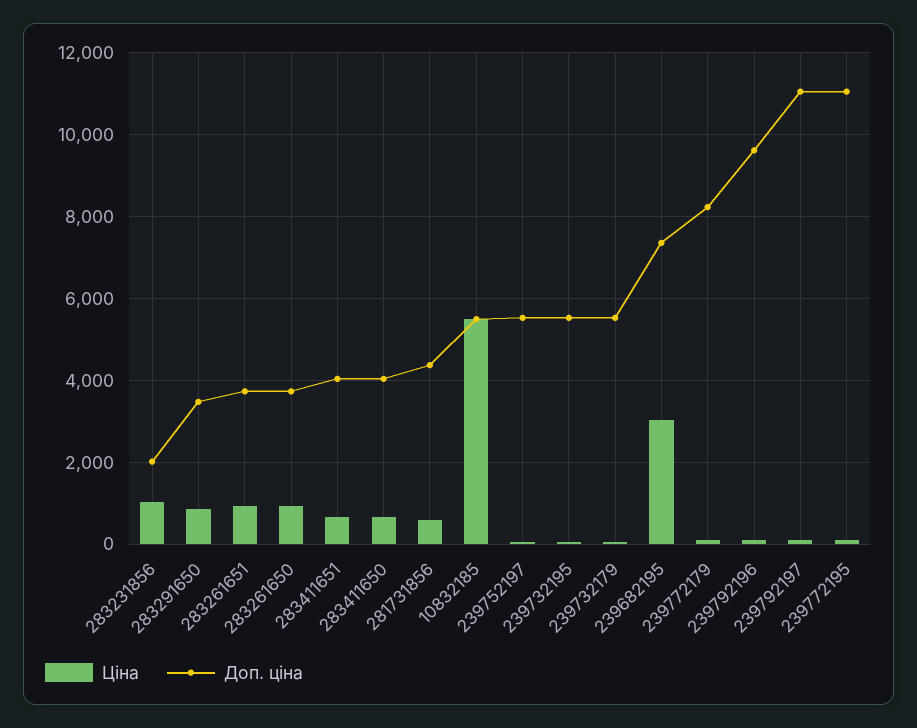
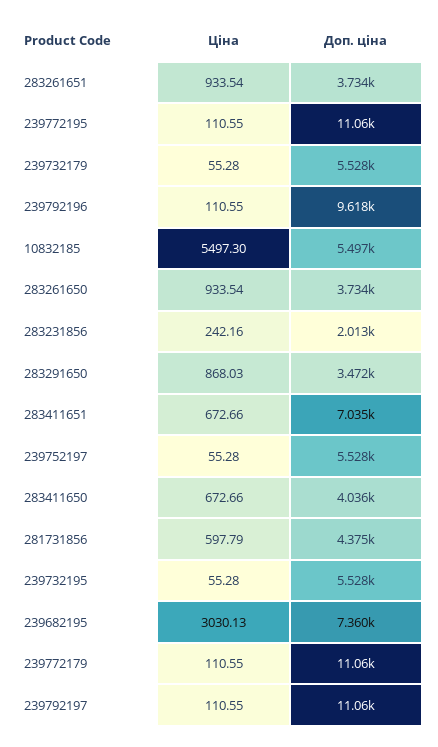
Ціна, 283231856: 1000 -> 242.16
Доп. ціна, 283411651: 4000 -> 7035
Доп. ціна, 239772179: 8200 -> 11060

